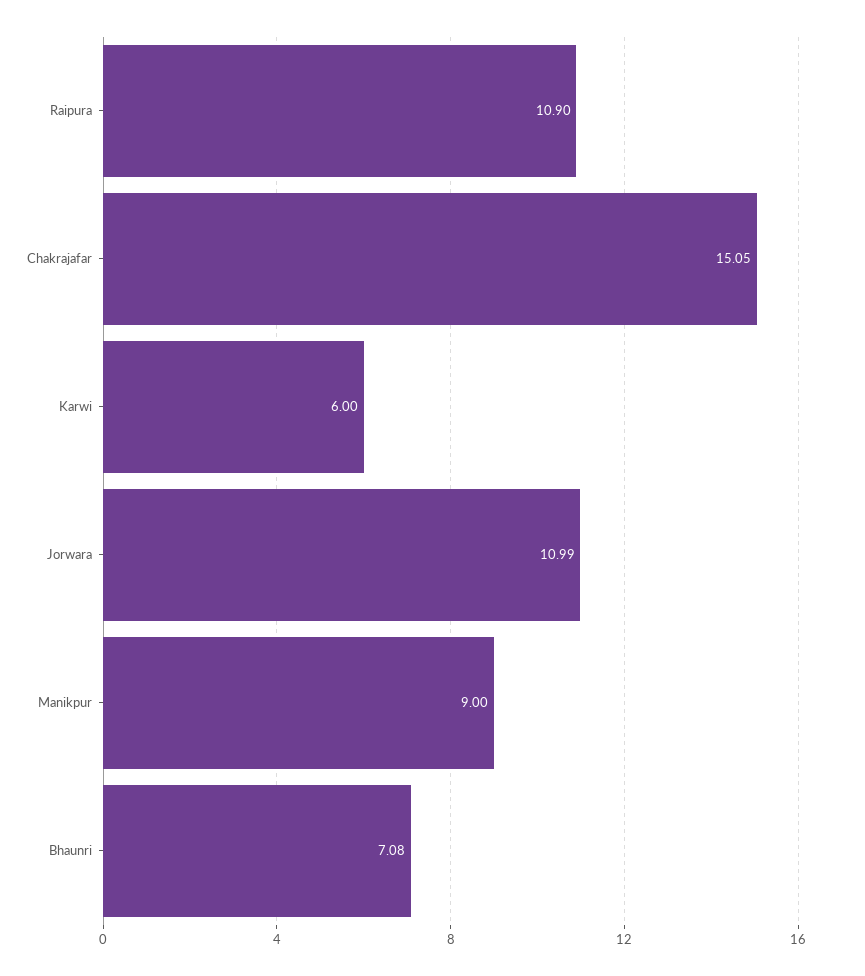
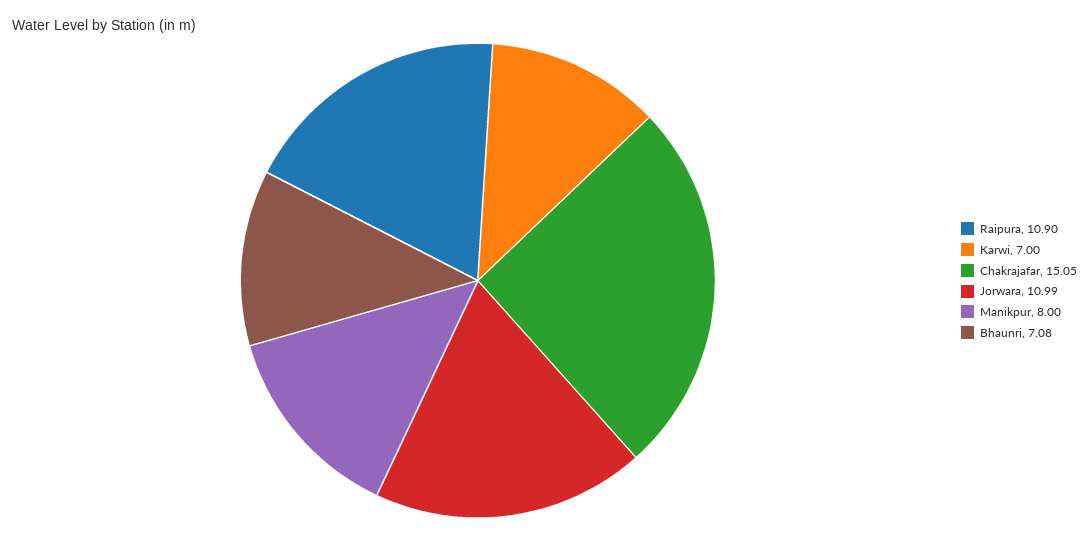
Karwi: 6 -> 7
Manikpur: 9 -> 8

